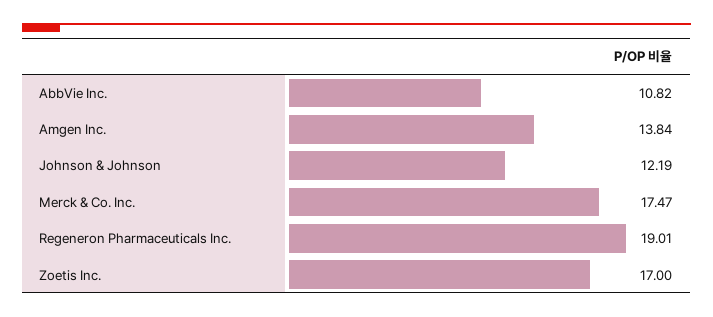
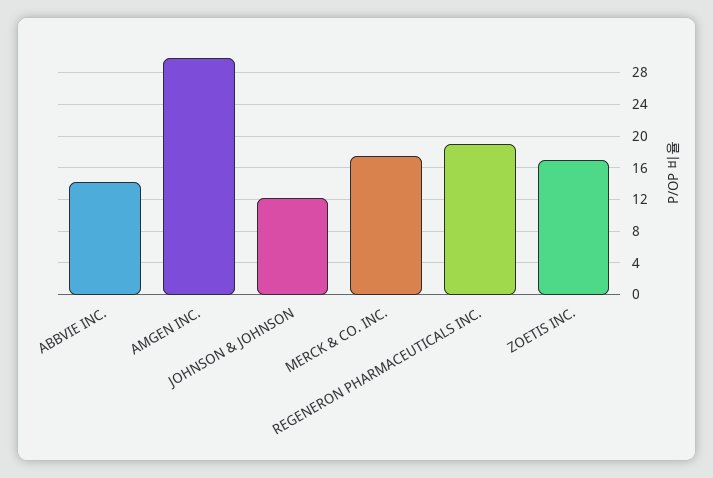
AbbVie Inc.: 10.82 -> 14
Amgen Inc.: 13.84 -> 30

